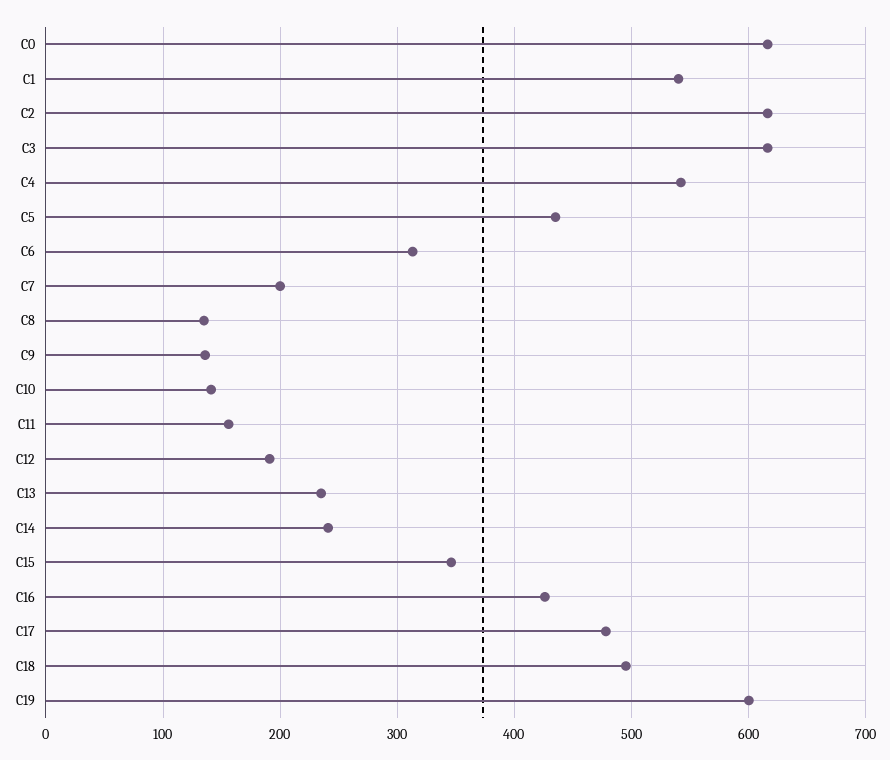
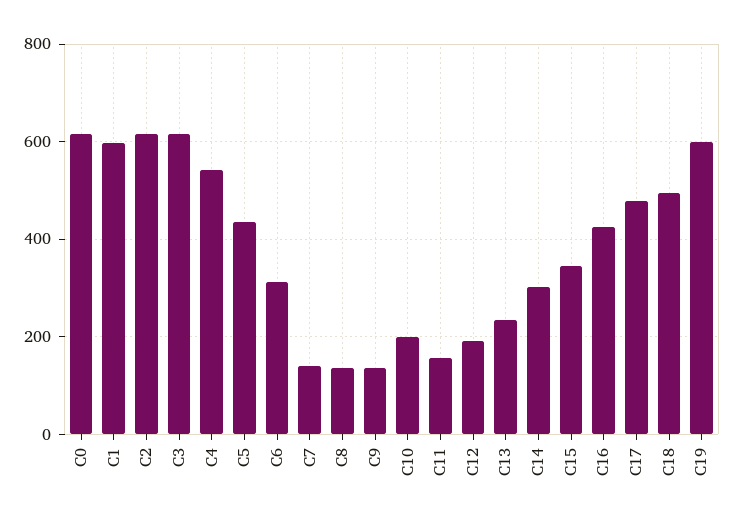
C1: 540 -> 600
C7: 200 -> 140
C10: 140 -> 200
C14: 240 -> 300

